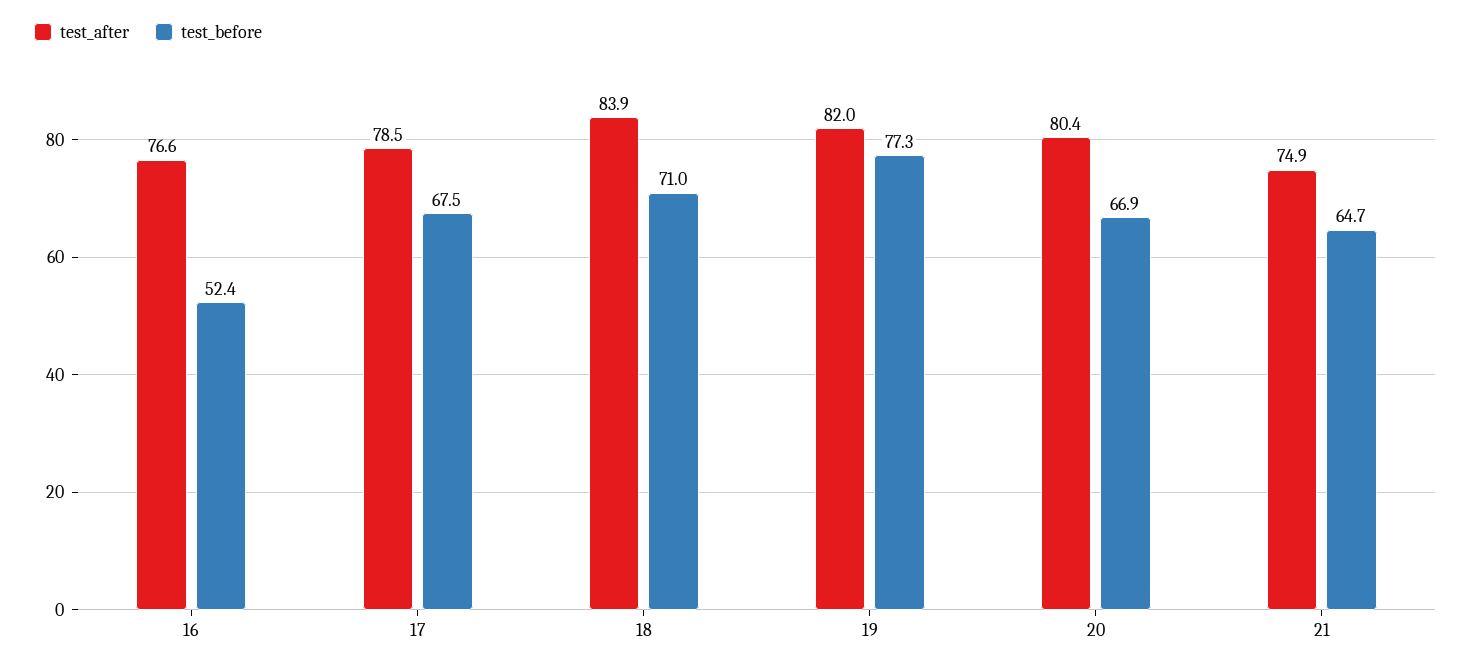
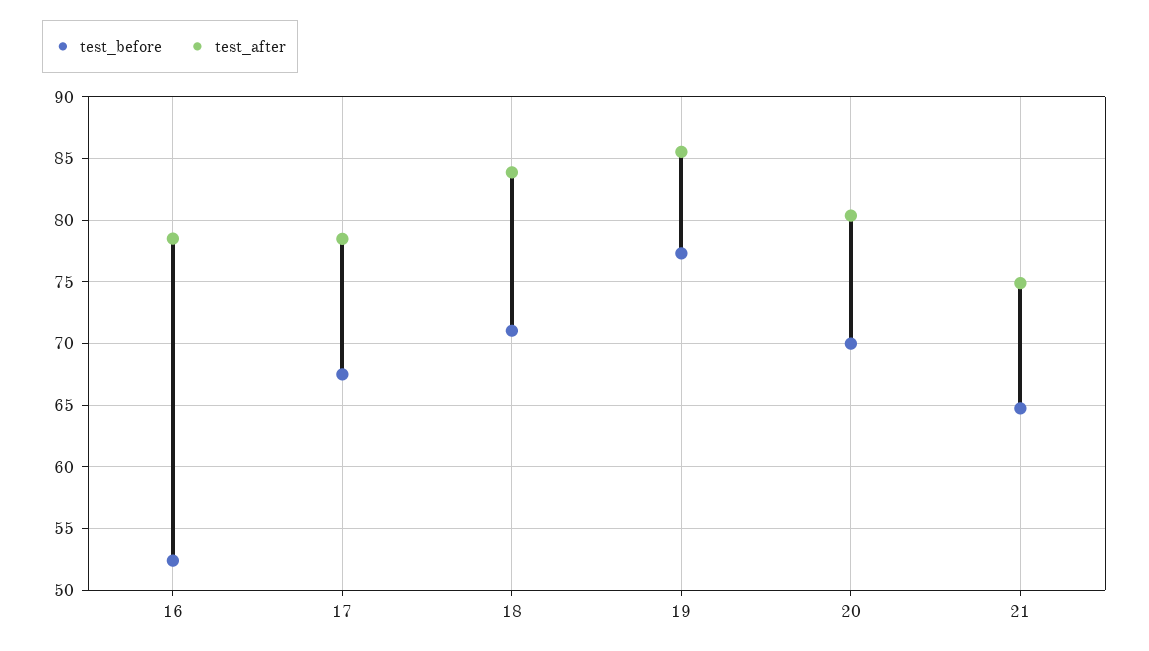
test_after, 16: 76.6 -> 78.5
test_after, 19: 82 -> 85.5
test_before, 20: 66.9 -> 70

